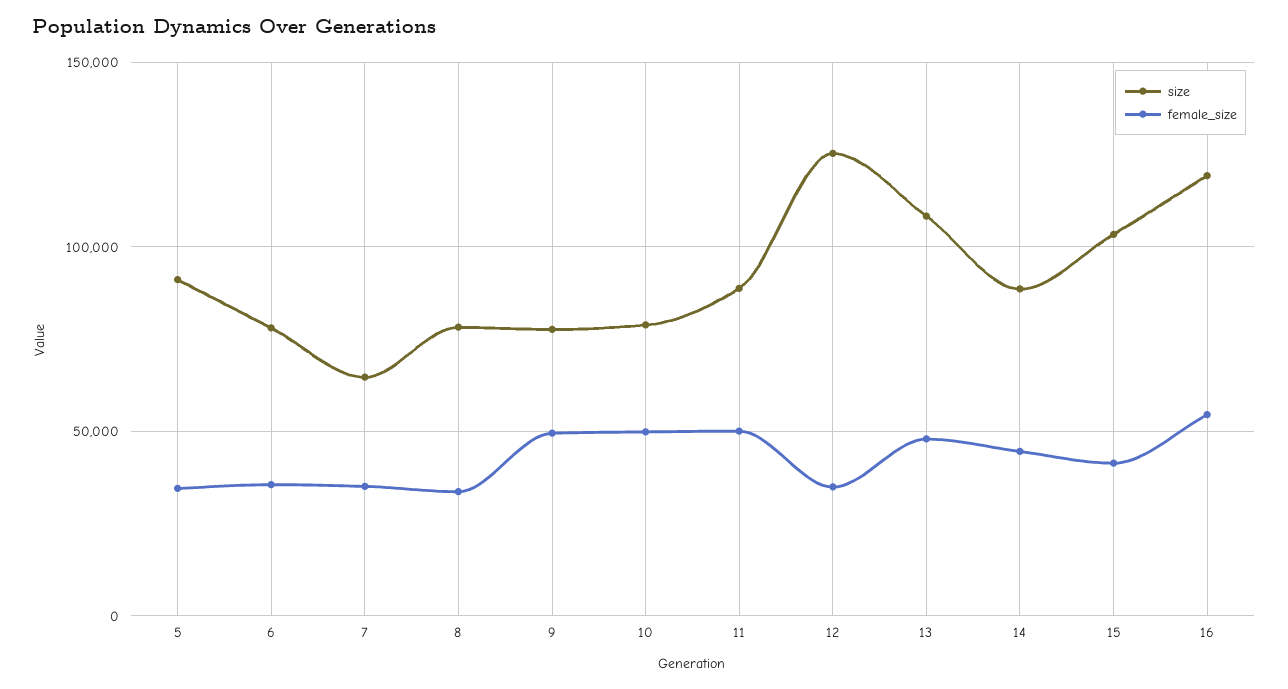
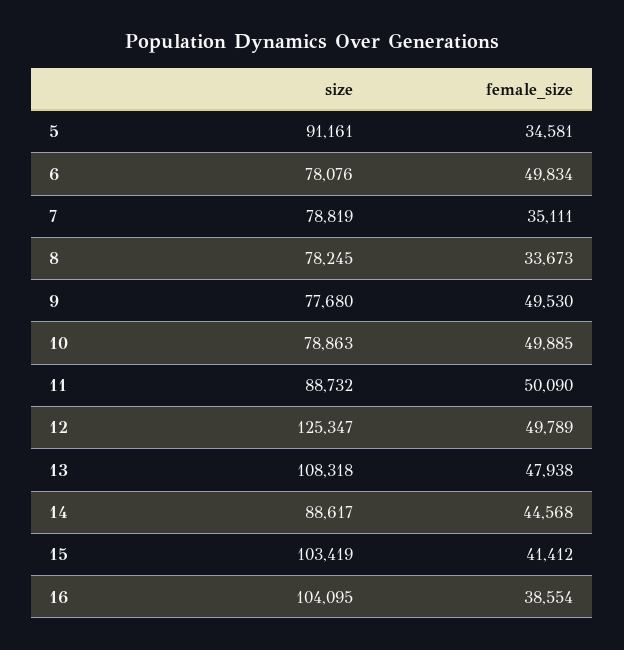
female_size, 6: 35000 -> 49834
size, 7: 65000 -> 78819
female_size, 12: 35000 -> 49789
size, 16: 120000 -> 104095
female_size, 16: 55000 -> 38554

